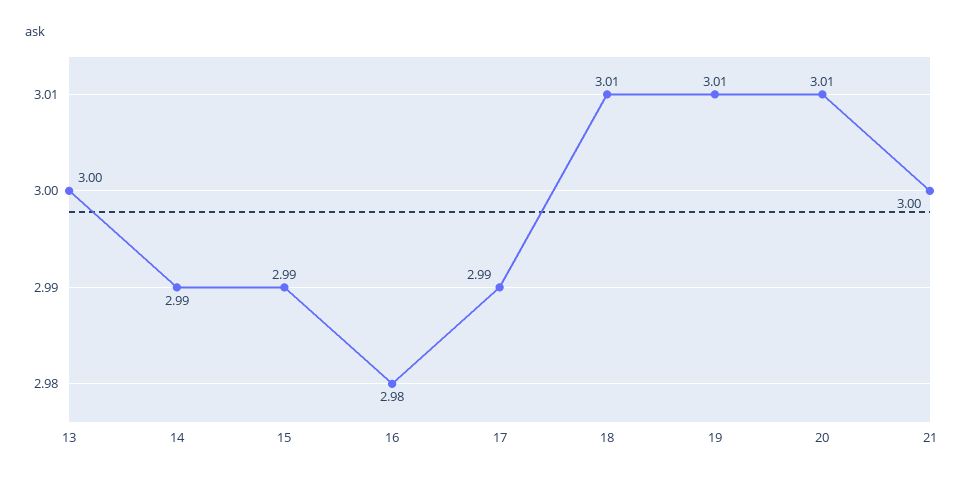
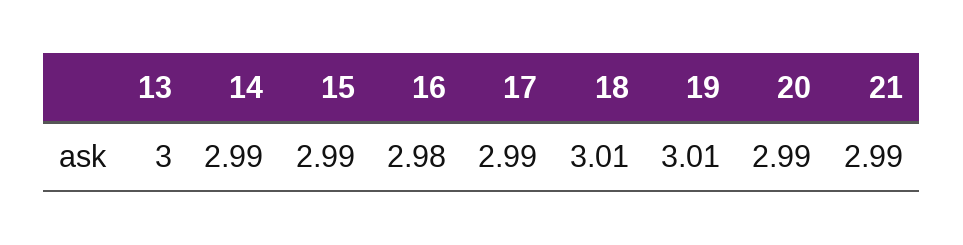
20: 3.01 -> 2.99
21: 3 -> 2.99

